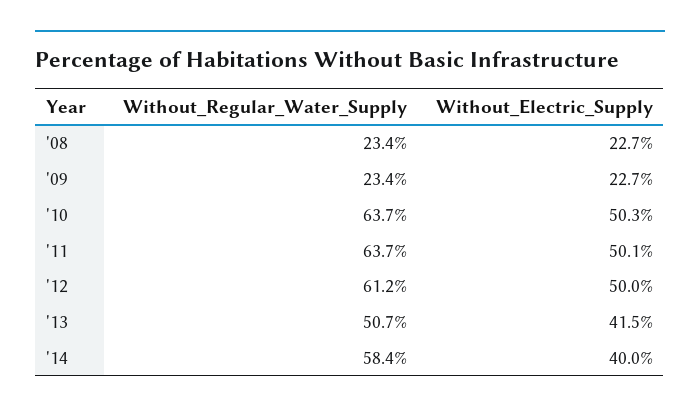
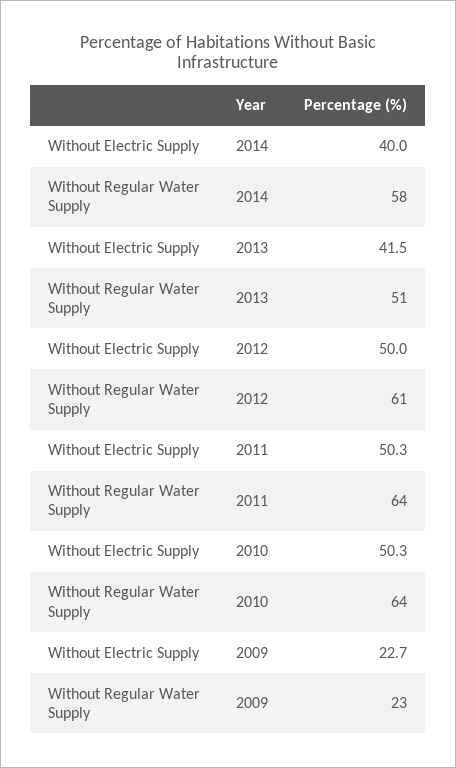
Without_Regular_Water_Supply, '08: 23.4 -> none
Without_Electric_Supply, '08: 22.7 -> none
Without_Electric_Supply, '11: 50.1 -> 50.3

